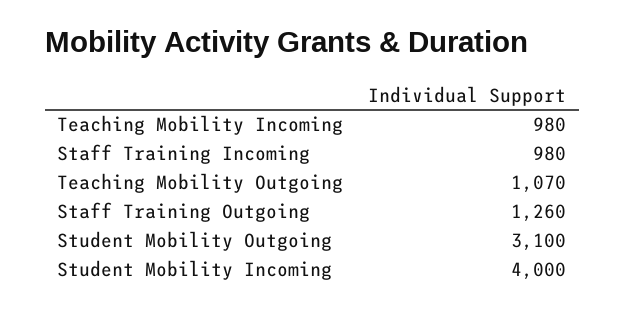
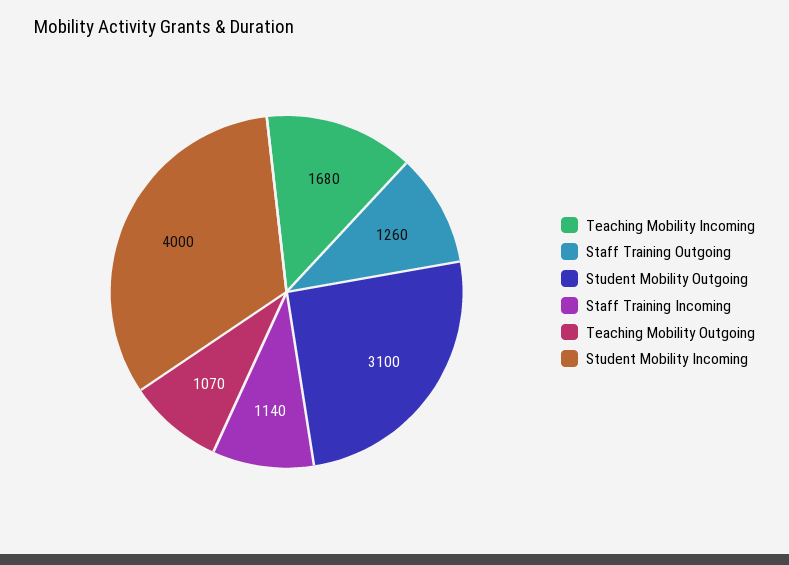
Teaching Mobility Incoming: 980 -> 1680
Staff Training Incoming: 980 -> 1140

